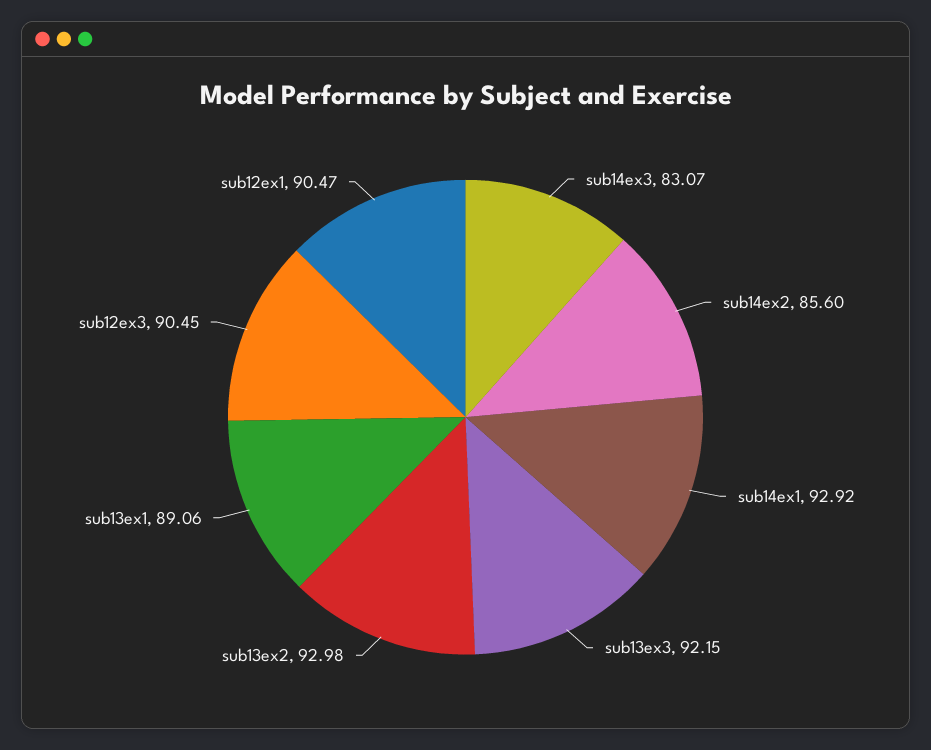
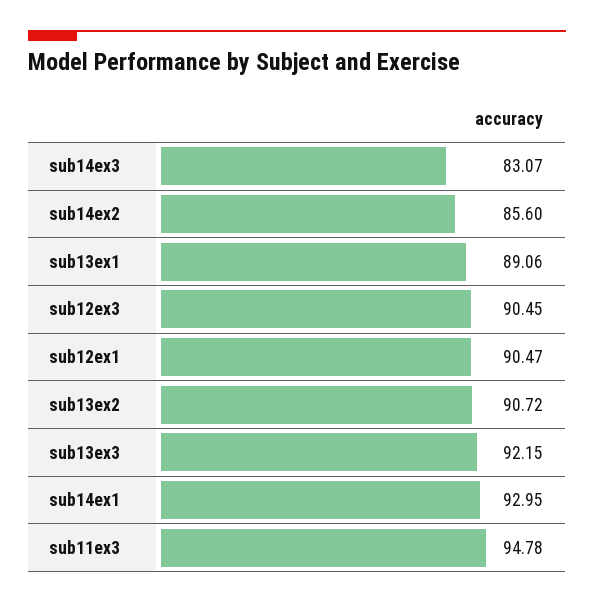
sub14ex1: 92.92 -> 92.95
sub13ex2: 92.98 -> 90.72
sub11ex3: none -> 94.78

